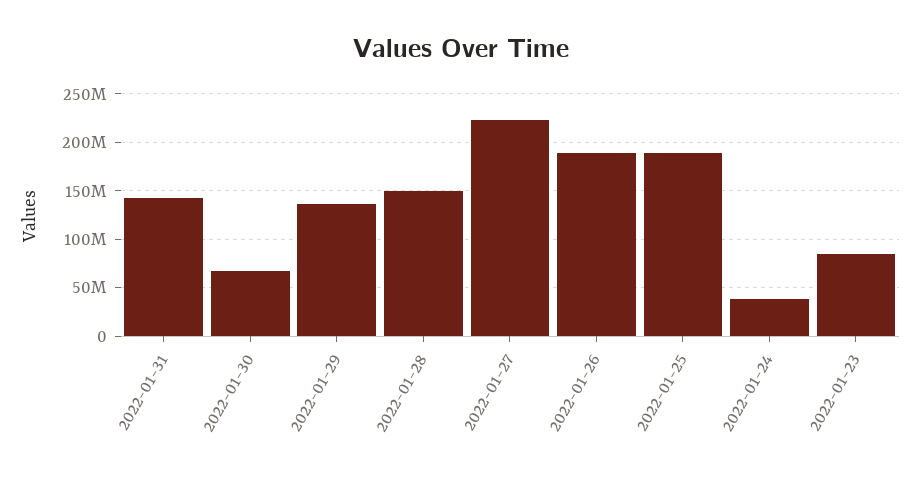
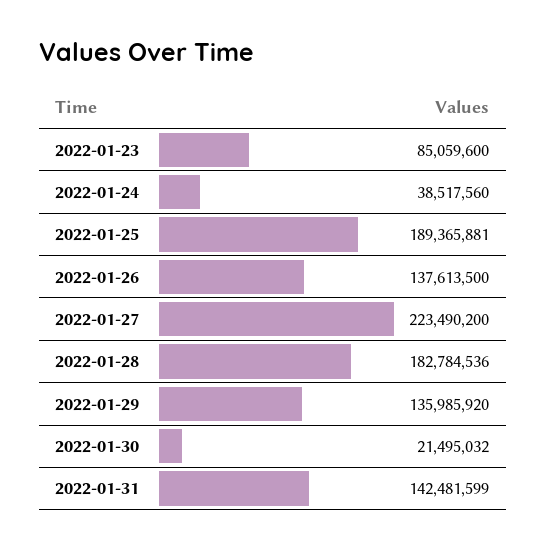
2022-01-30: 70000000 -> 21495032
2022-01-28: 150000000 -> 182784536
2022-01-26: 190000000 -> 137613500

